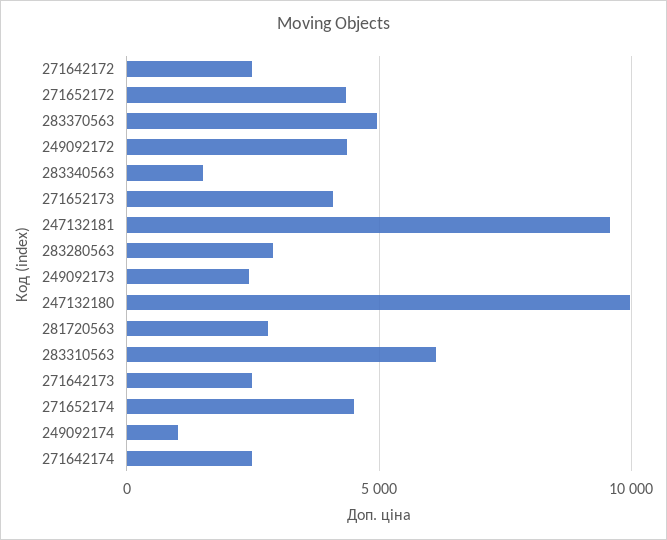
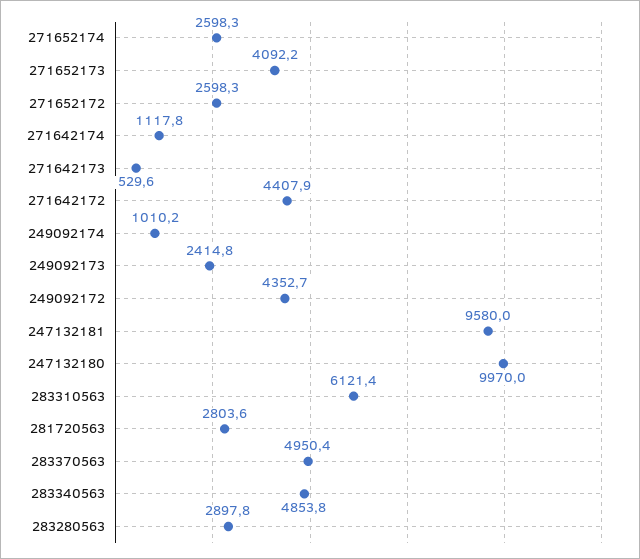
271642172: 2500 -> 4407.9
271652172: 4500 -> 2598.3
283340563: 1500 -> 4853.8
271642173: 2500 -> 529.6
271652174: 4500 -> 2598.3
271642174: 2500 -> 1117.8

